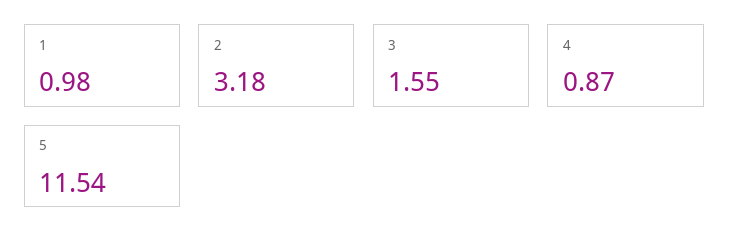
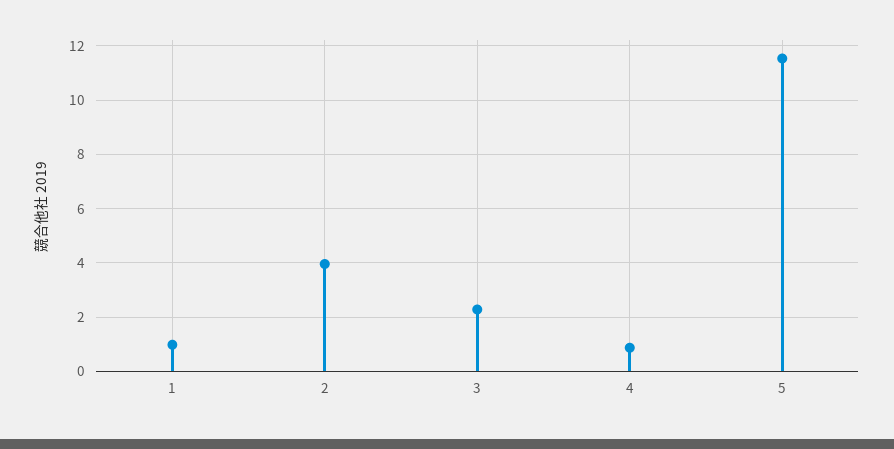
2: 3.18 -> 4
3: 1.55 -> 2.25

